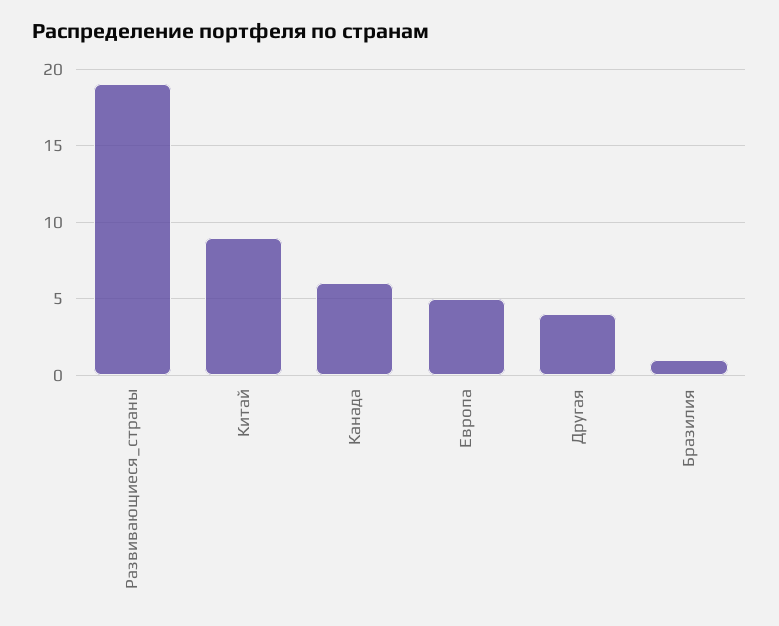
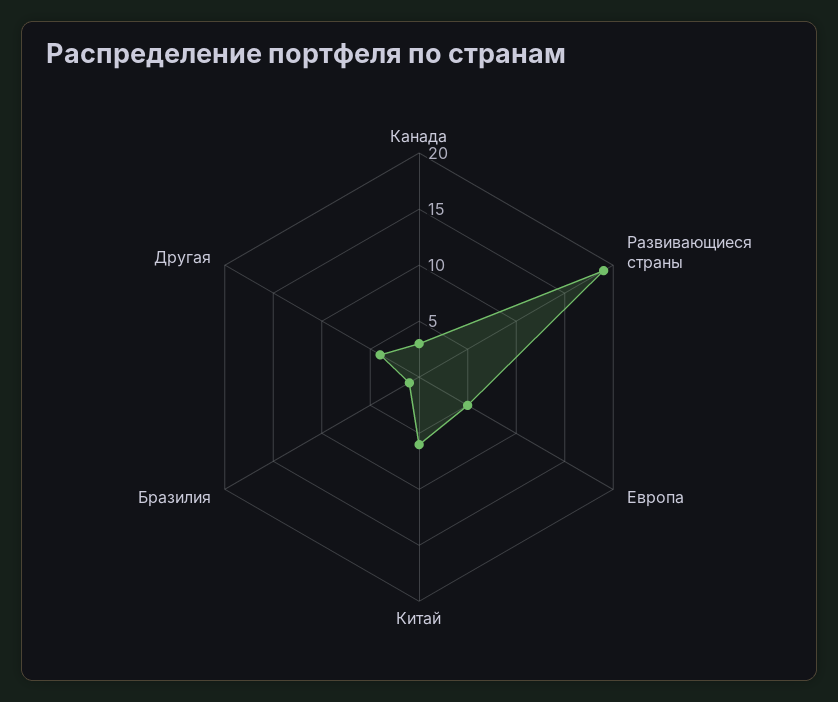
Китай: 9 -> 6
Канада: 6 -> 3

